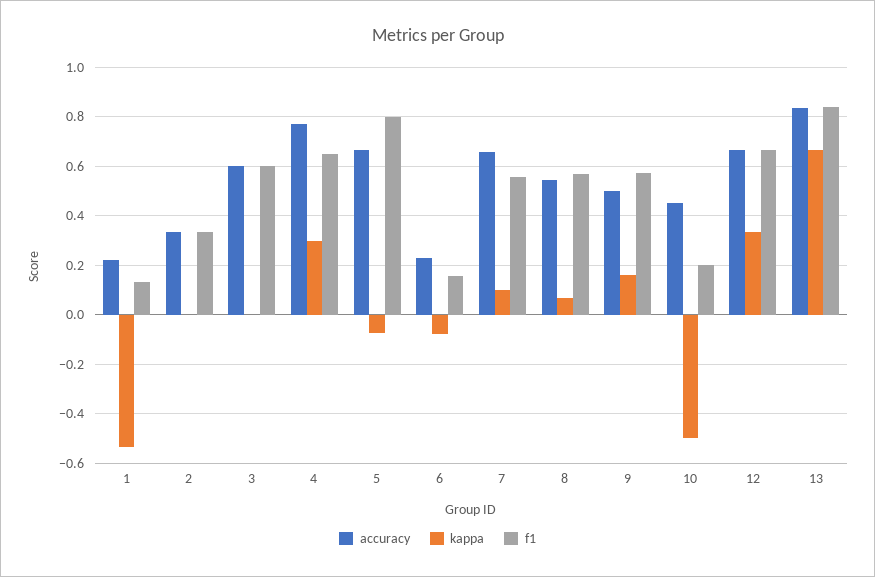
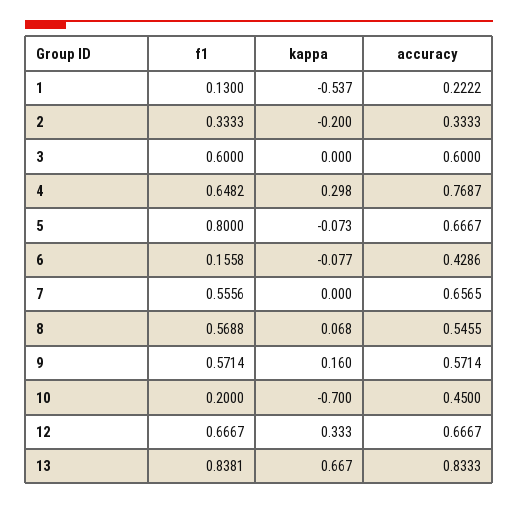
kappa, 2: 0 -> -0.2
accuracy, 6: 0.225 -> 0.4286
kappa, 7: 0.1 -> 0
accuracy, 9: 0.5 -> 0.5714
kappa, 10: -0.5 -> -0.7

